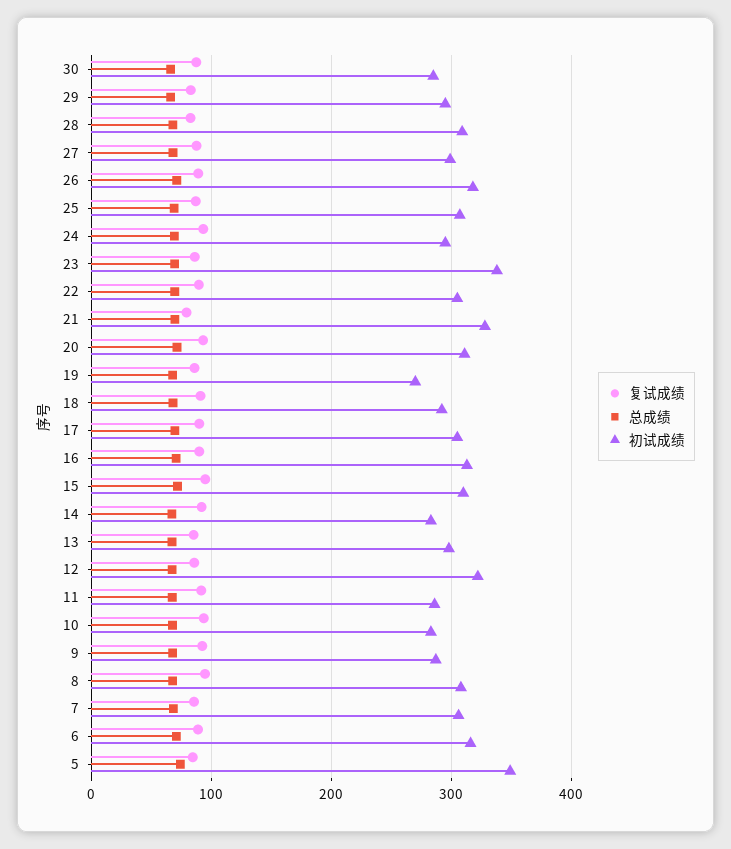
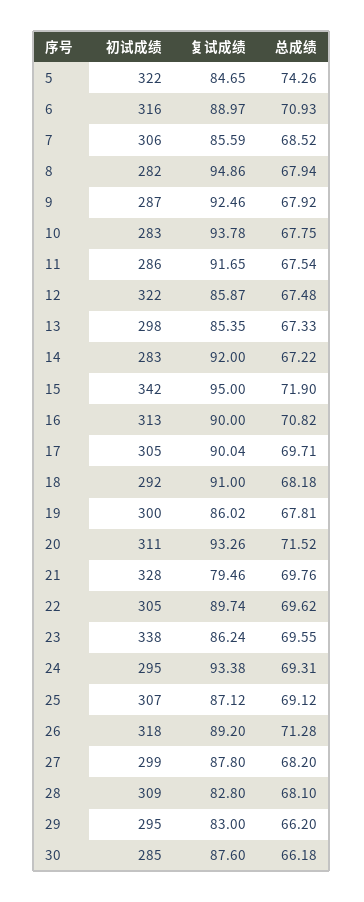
初试成绩, 19: 270 -> 300
初试成绩, 15: 310 -> 342
初试成绩, 8: 310 -> 282
初试成绩, 5: 350 -> 322

